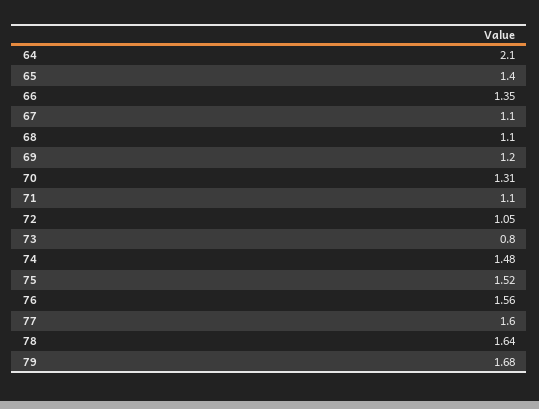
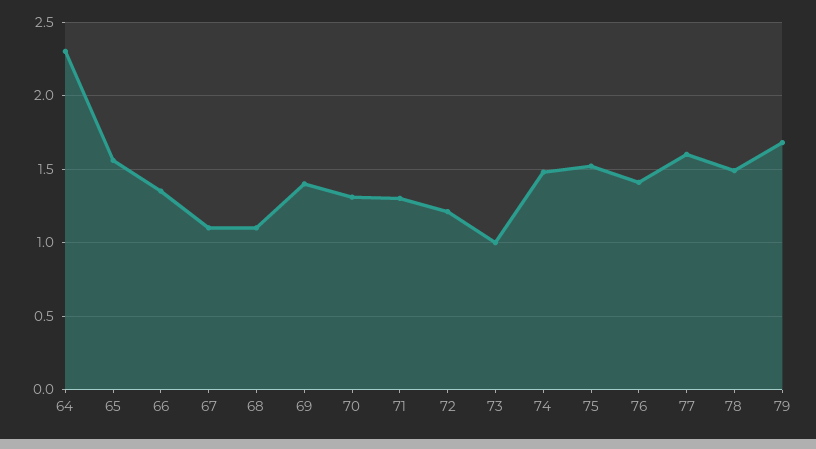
64: 2.1 -> 2.3
65: 1.4 -> 1.55
69: 1.2 -> 1.4
71: 1.1 -> 1.3
72: 1.05 -> 1.2
73: 0.8 -> 1
76: 1.56 -> 1.4
78: 1.64 -> 1.5

